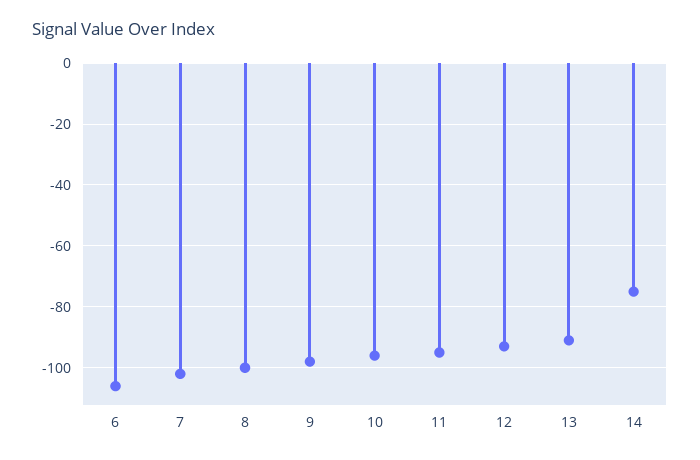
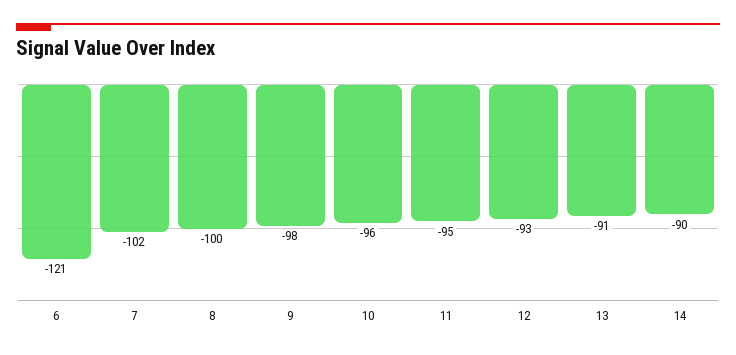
6: -105 -> -121
14: -75 -> -90

